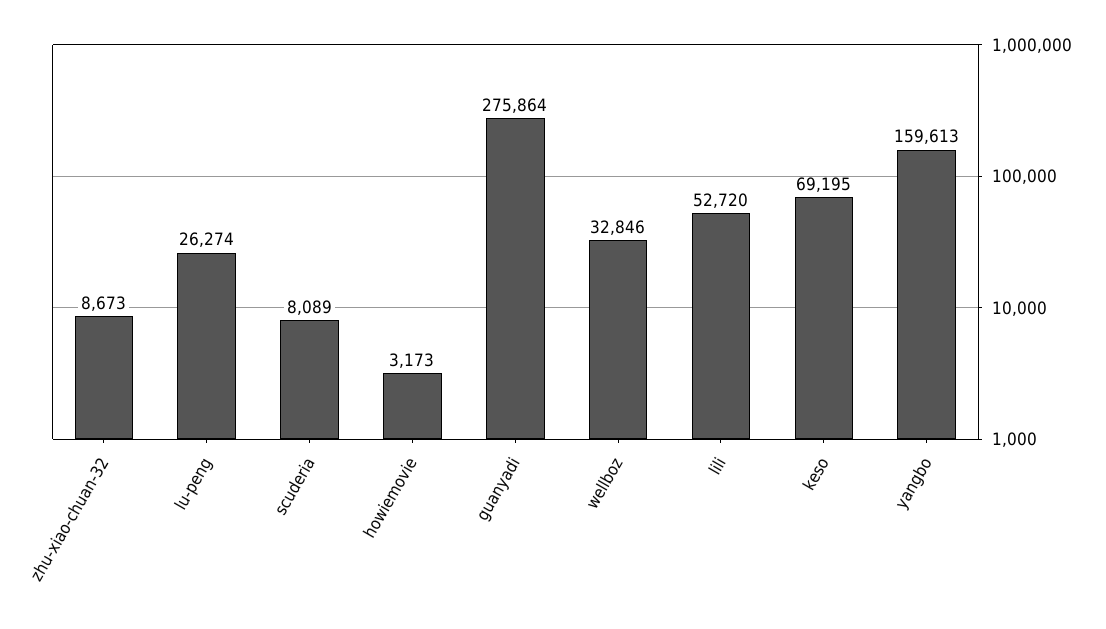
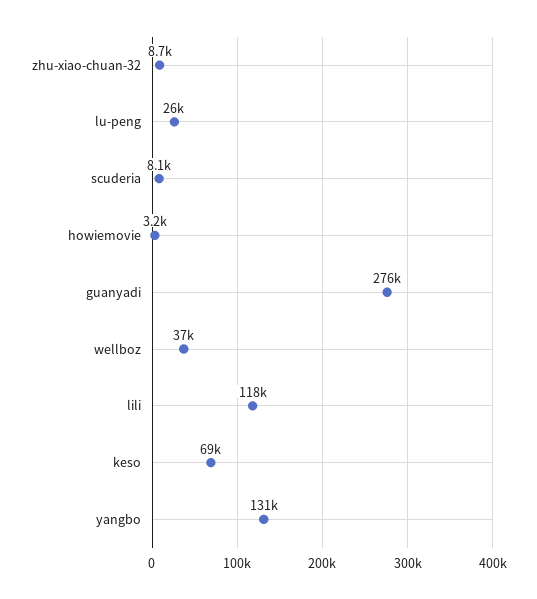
wellboz: 32846 -> 37000
lili: 52720 -> 118000
yangbo: 159613 -> 131000

